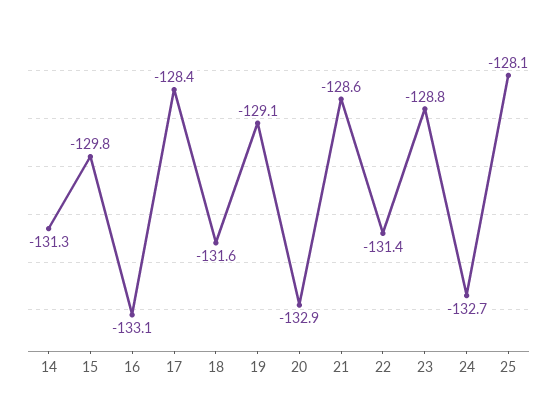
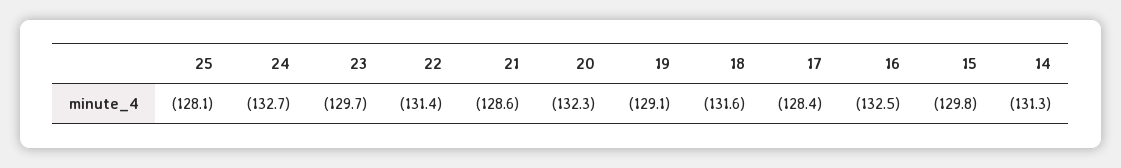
16: -133.1 -> -132.5
20: -132.9 -> -132.3
23: -128.8 -> -129.7

